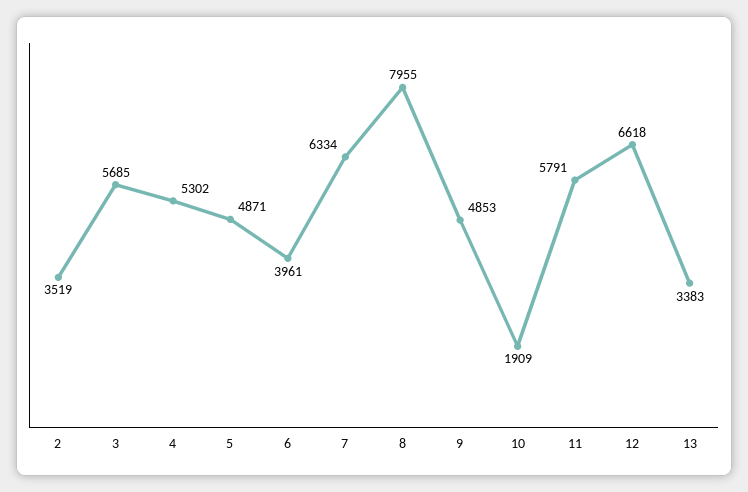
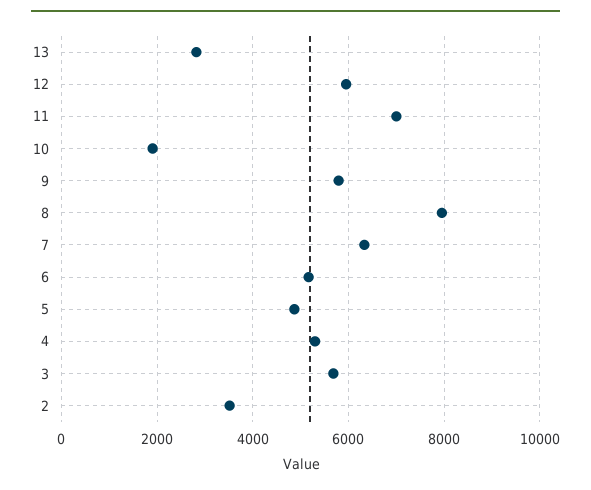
6: 3961 -> 5200
9: 4853 -> 5800
11: 5791 -> 7000
12: 6618 -> 6000
13: 3383 -> 2800

